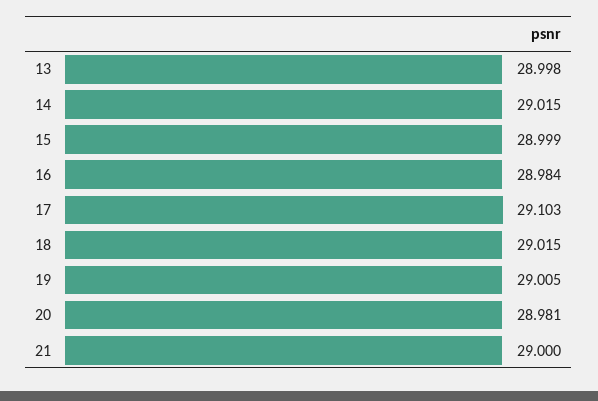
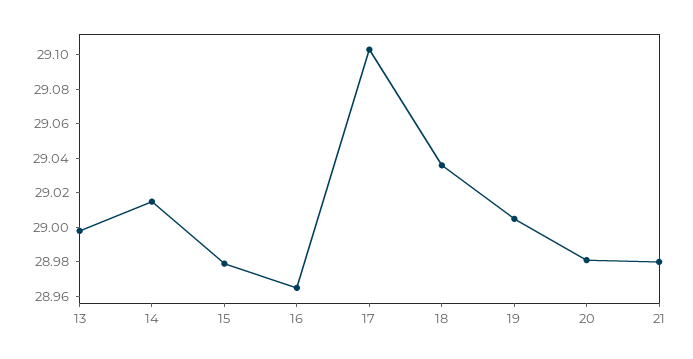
15: 28.999 -> 28.98
16: 28.984 -> 28.965
18: 29.015 -> 29.035
21: 29 -> 28.98

